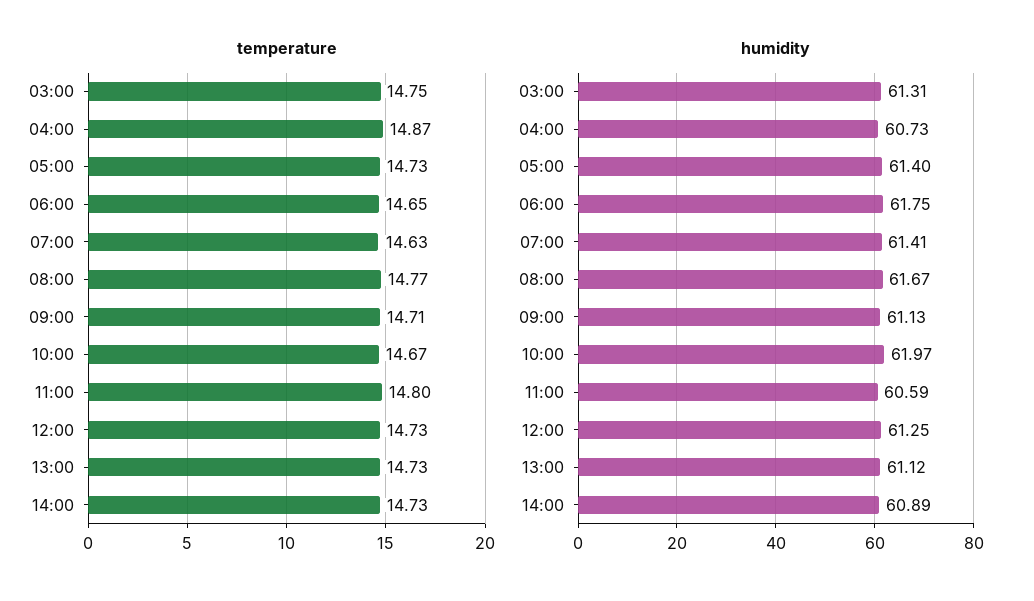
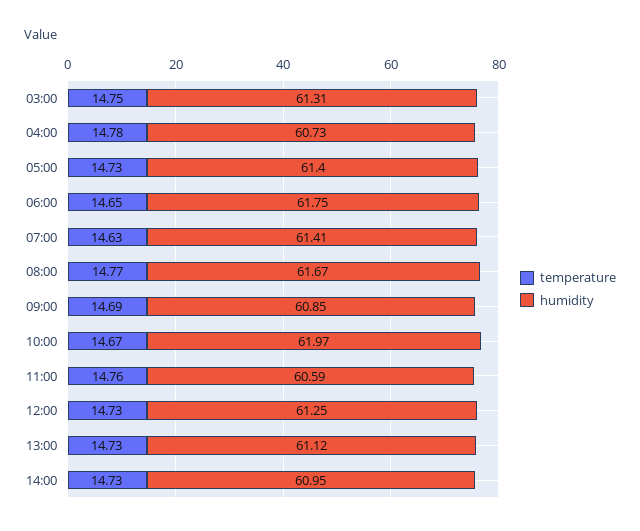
temperature, 04:00: 14.87 -> 14.78
temperature, 09:00: 14.71 -> 14.69
temperature, 11:00: 14.8 -> 14.76
humidity, 09:00: 61.13 -> 60.85
humidity, 14:00: 60.89 -> 60.95

